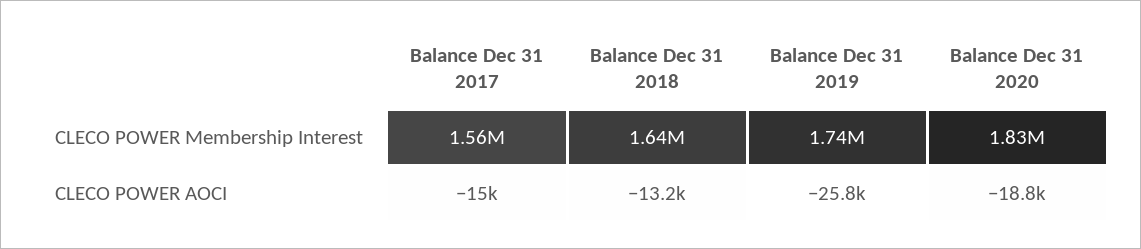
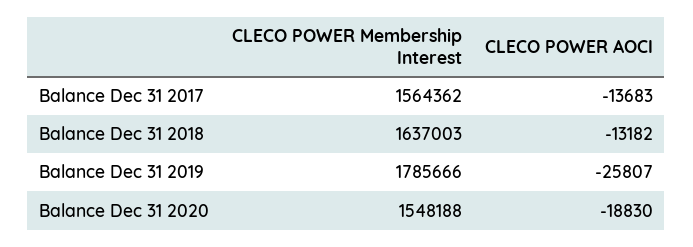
Balance Dec 31 2019, CLECO POWER Membership Interest: 1740000 -> 1785666
Balance Dec 31 2020, CLECO POWER Membership Interest: 1830000 -> 1548188
Balance Dec 31 2017, CLECO POWER AOCI: -15000 -> -13683

